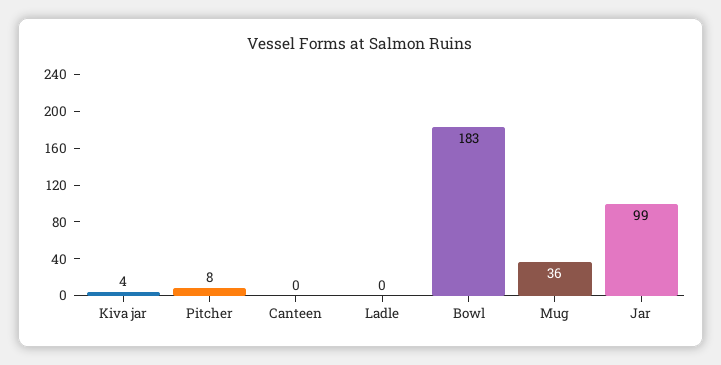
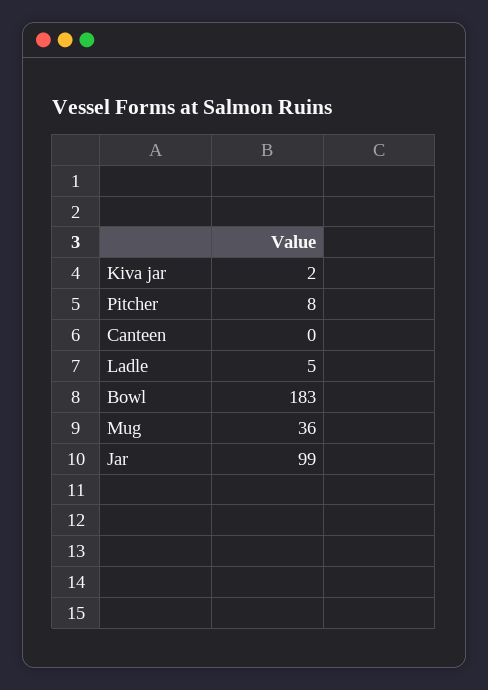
Kiva jar: 4 -> 2
Ladle: 0 -> 5

